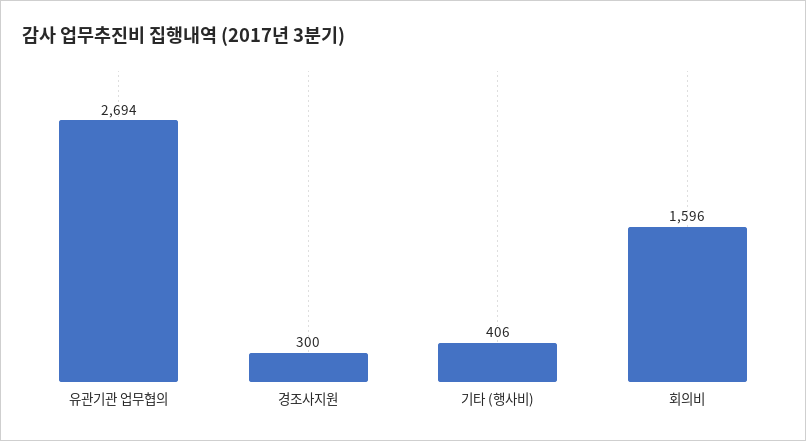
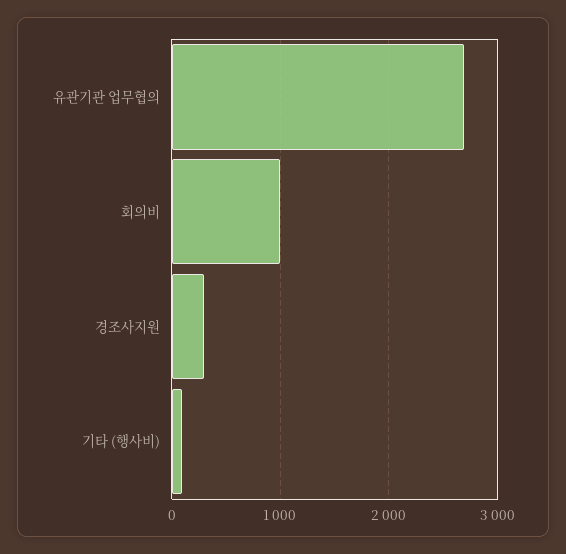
기타 (행사비): 406 -> 100
회의비: 1596 -> 1000

